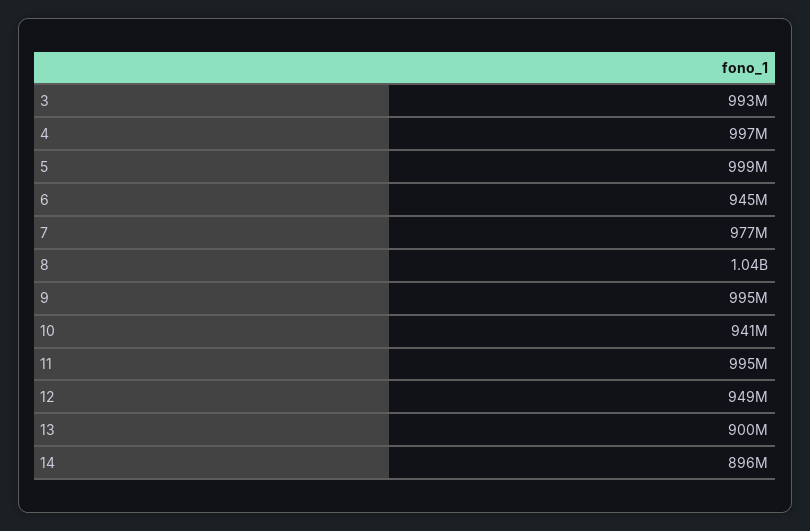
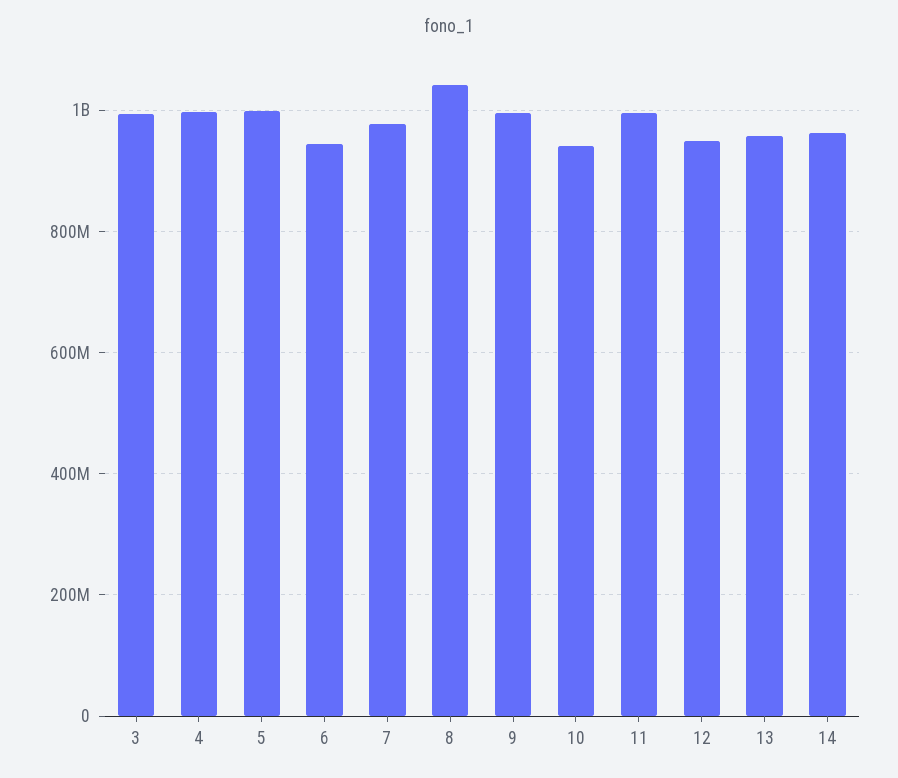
13: 900000000 -> 960000000
14: 896000000 -> 960000000

